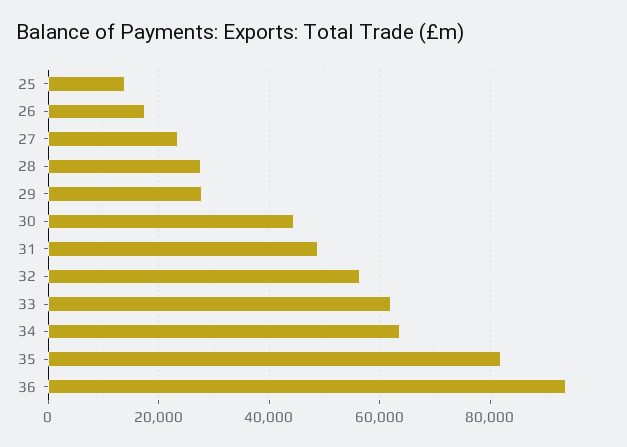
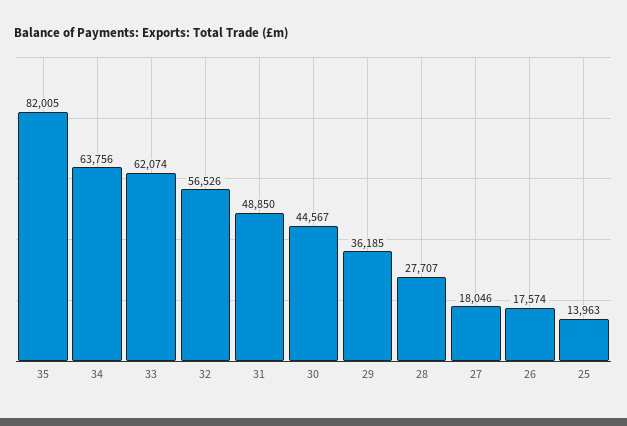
27: 24000 -> 18046
29: 28000 -> 36185
36: 94000 -> none

